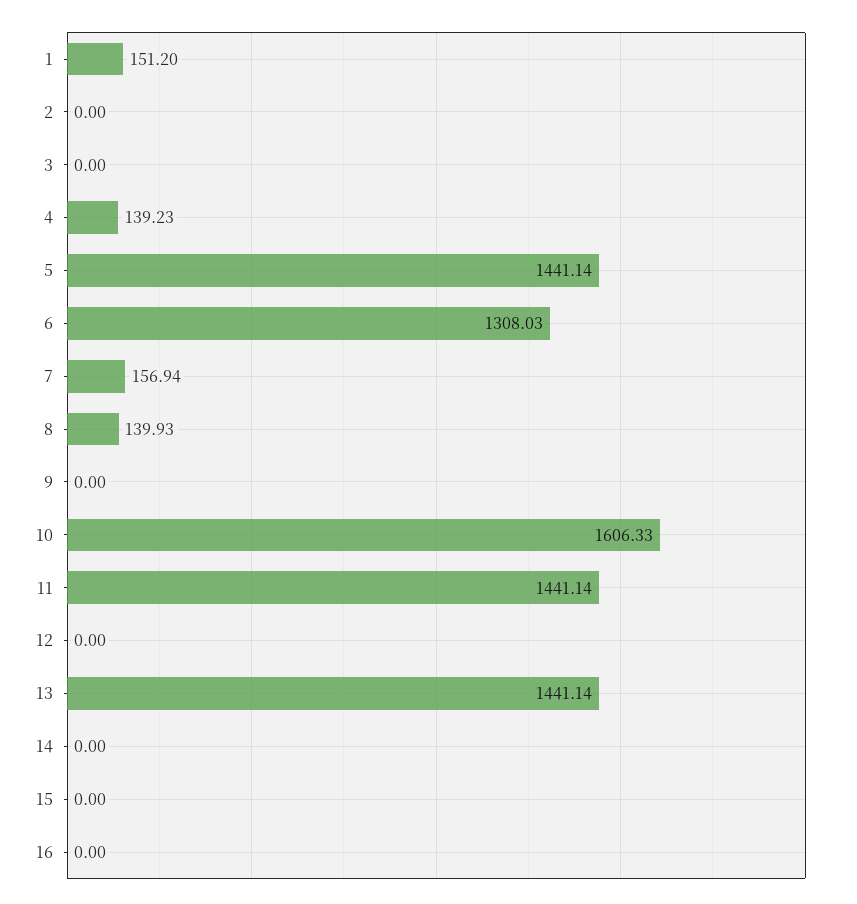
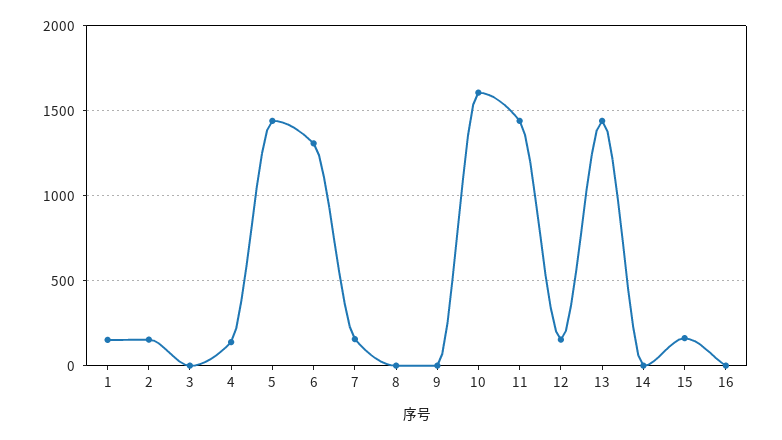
2: 0 -> 150
8: 139.93 -> 0
12: 0 -> 150
15: 0 -> 150

